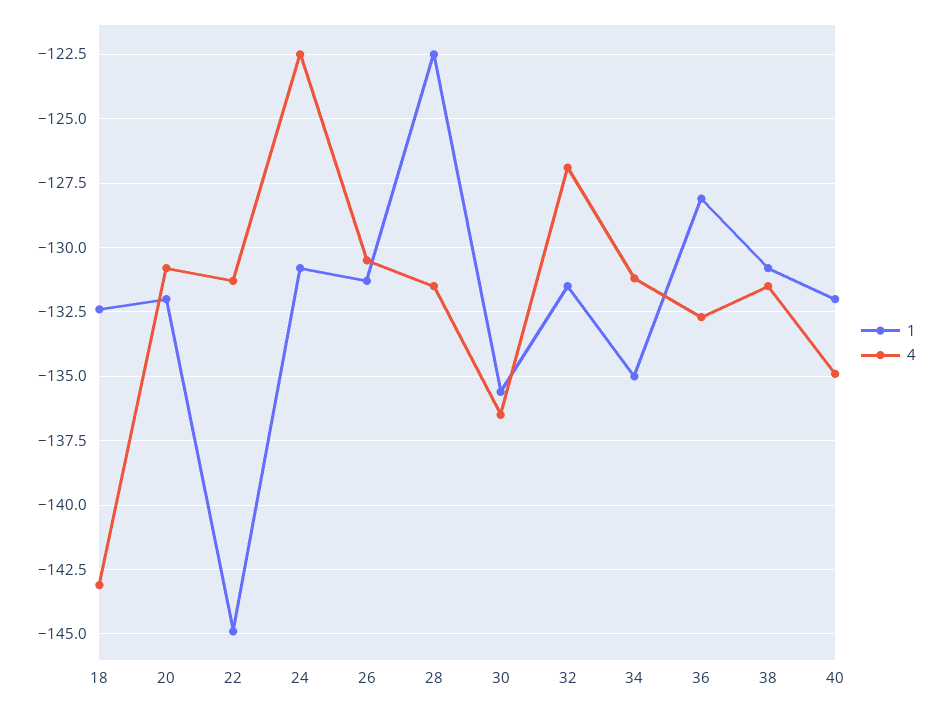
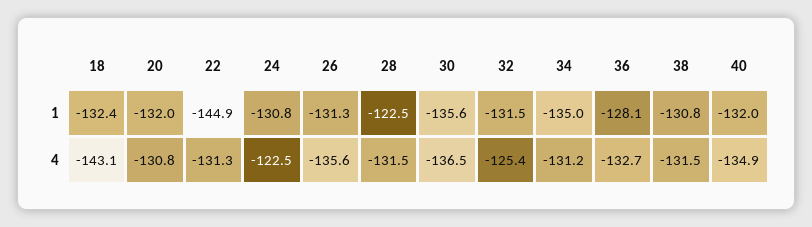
4, 26: -130.5 -> -135.6
4, 32: -127 -> -125.4

